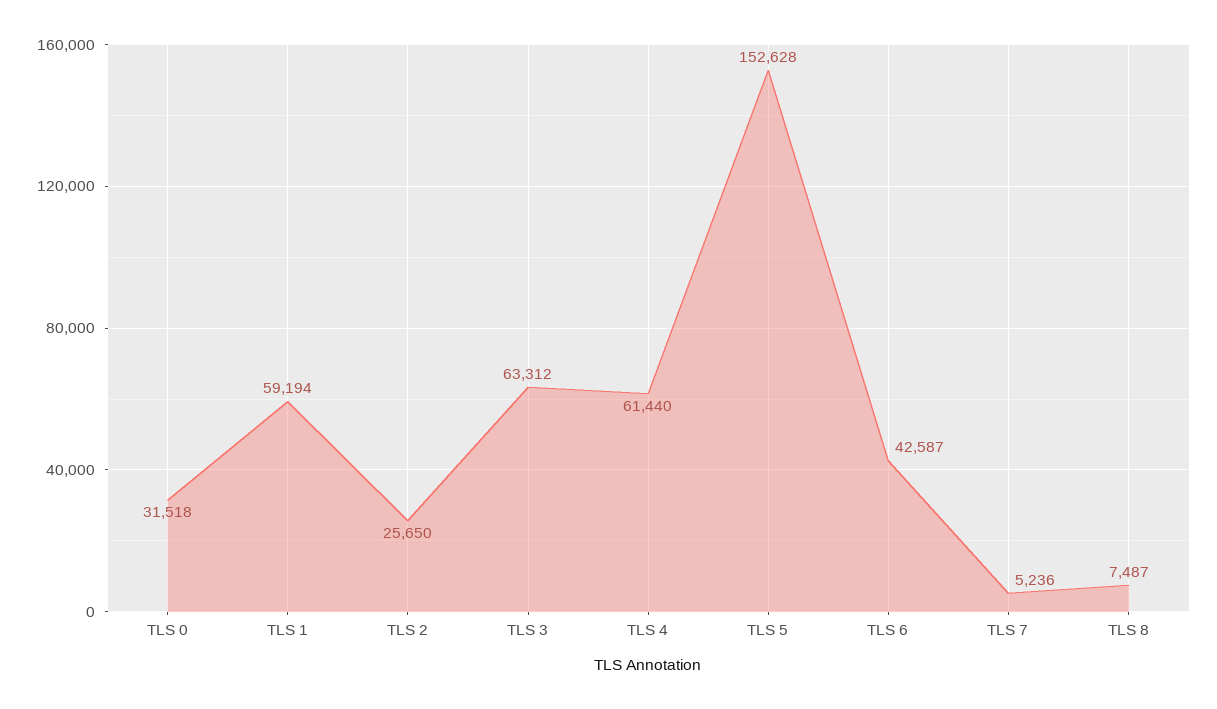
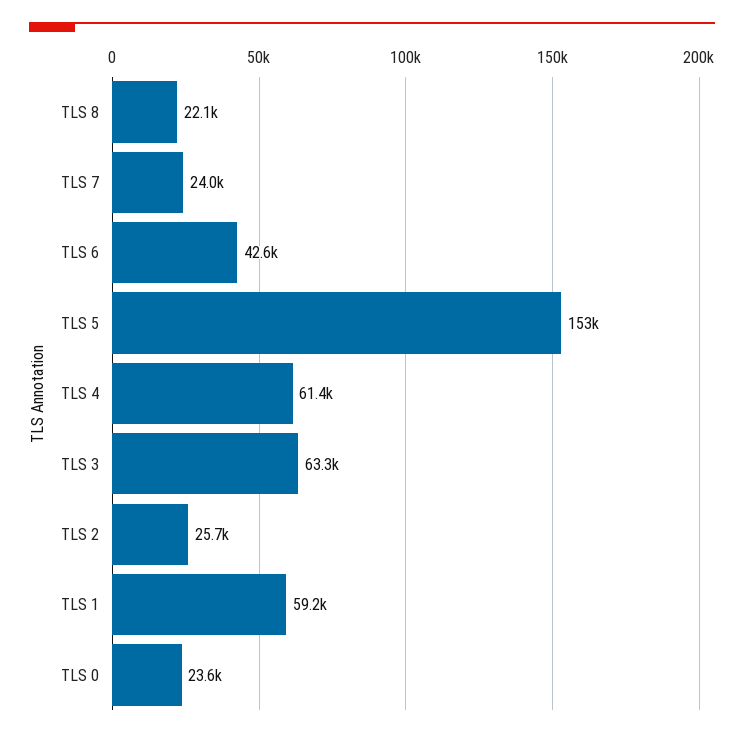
TLS 0: 31518 -> 23600
TLS 7: 5236 -> 24000
TLS 8: 7487 -> 22100

